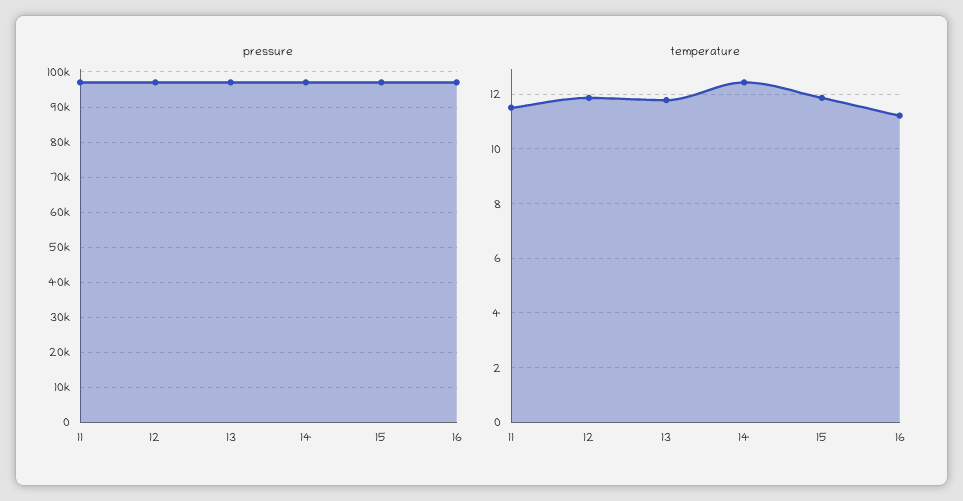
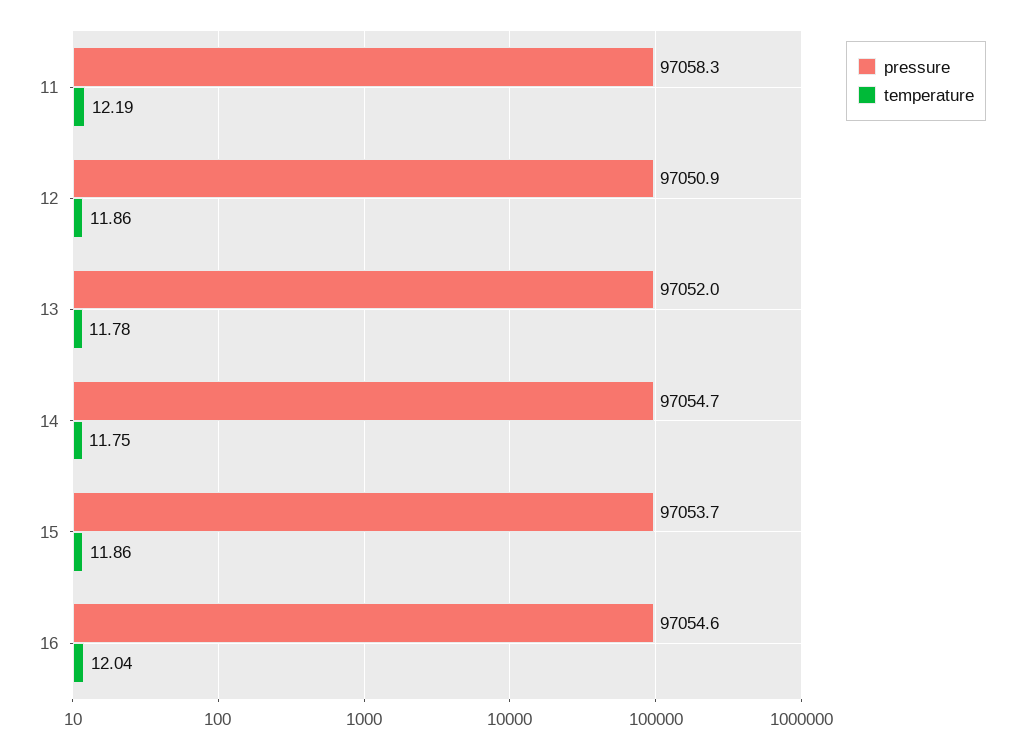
temperature, 11: 11.5 -> 12.19
temperature, 14: 12.5 -> 11.75
temperature, 16: 11.25 -> 12.04

